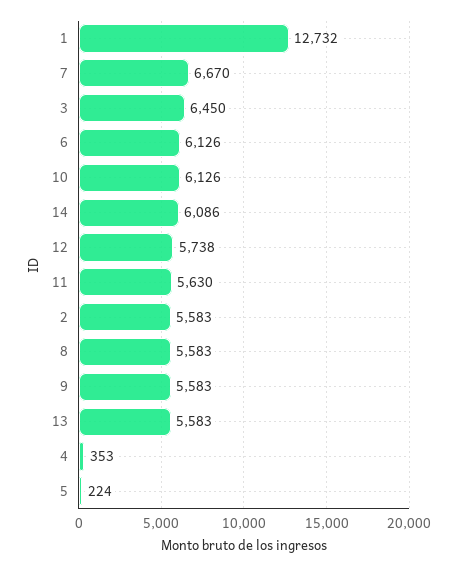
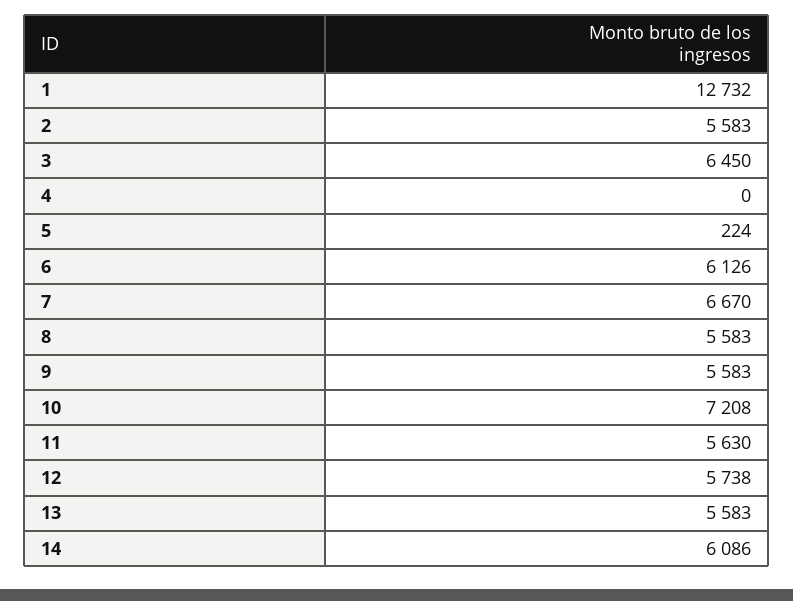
10: 6126 -> 7208
4: 353 -> 0

